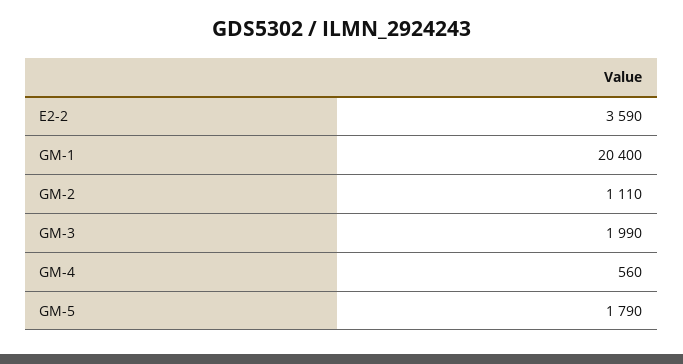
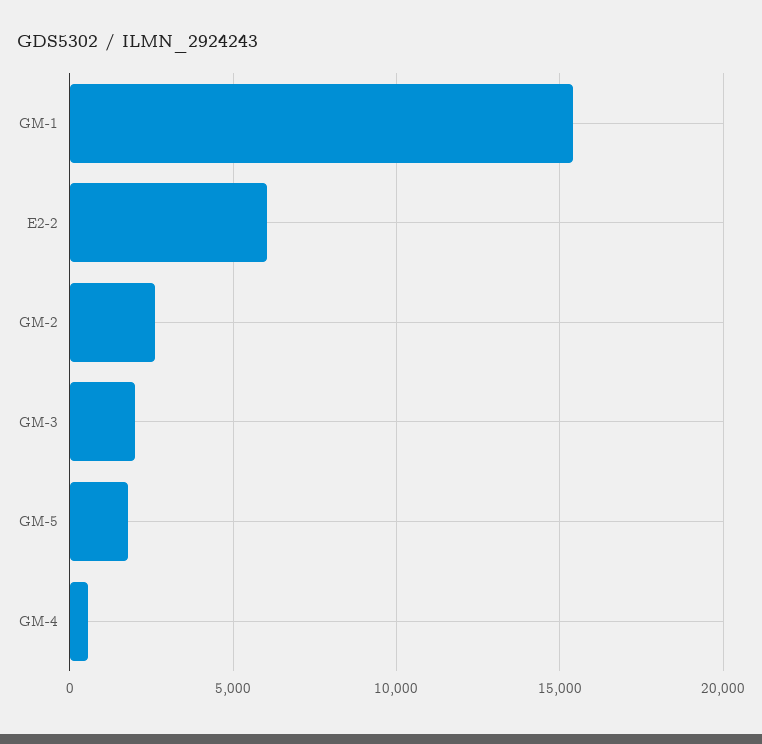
E2-2: 3590 -> 6000
GM-1: 20400 -> 15500
GM-2: 1110 -> 2500

